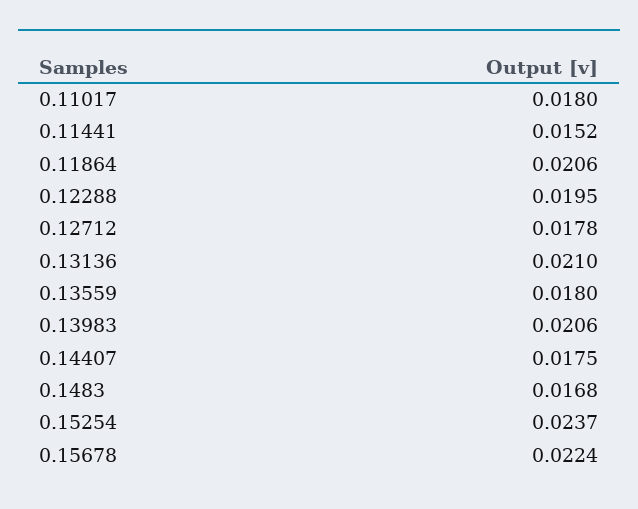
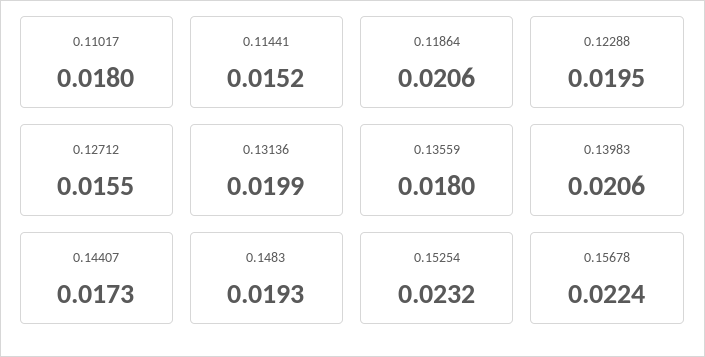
0.12712: 0.0178 -> 0.0155
0.13136: 0.021 -> 0.0199
0.14407: 0.0175 -> 0.0173
0.1483: 0.0168 -> 0.0193
0.15254: 0.0237 -> 0.0232

